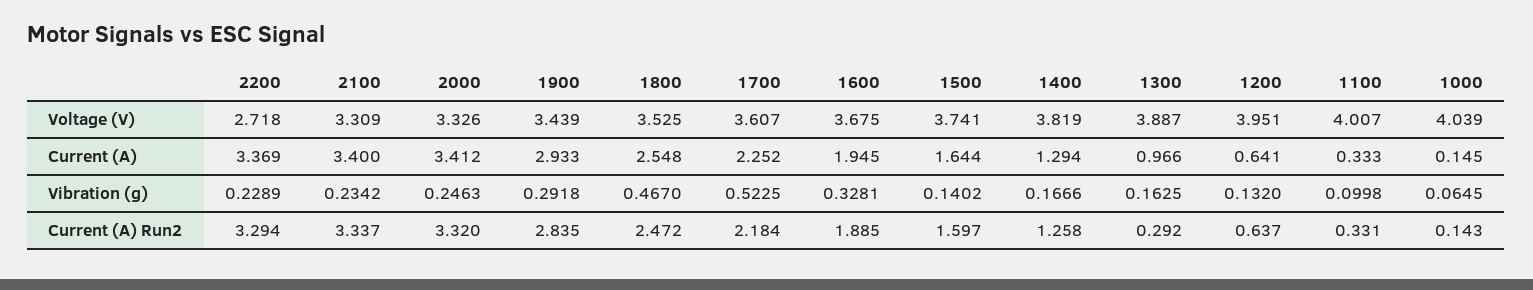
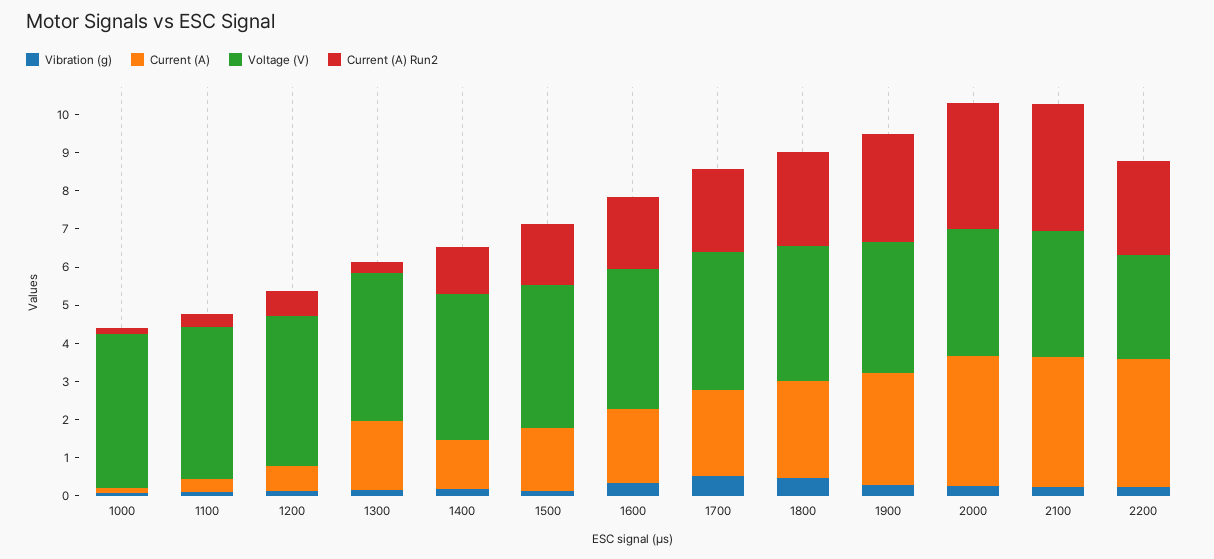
Current (A), 1300: 0.966 -> 1.75
Current (A) Run2, 2200: 3.294 -> 2.5

